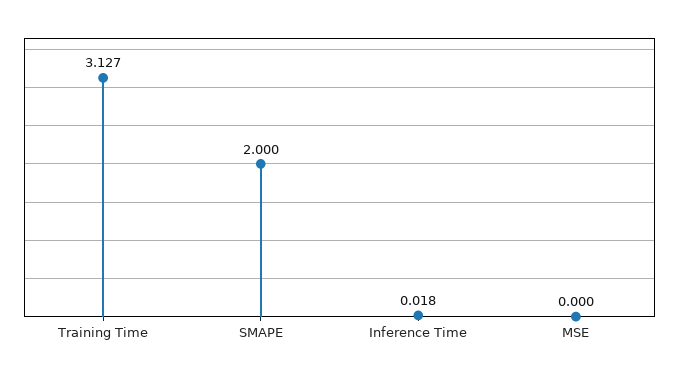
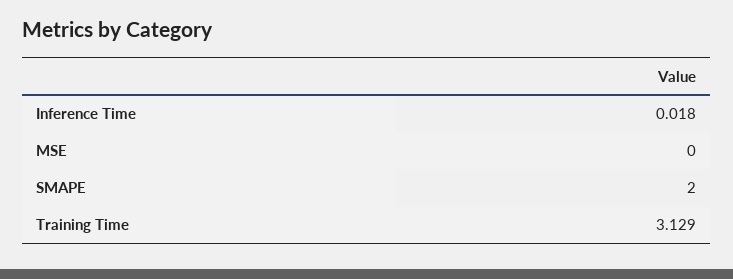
Training Time: 3.127 -> 3.129

